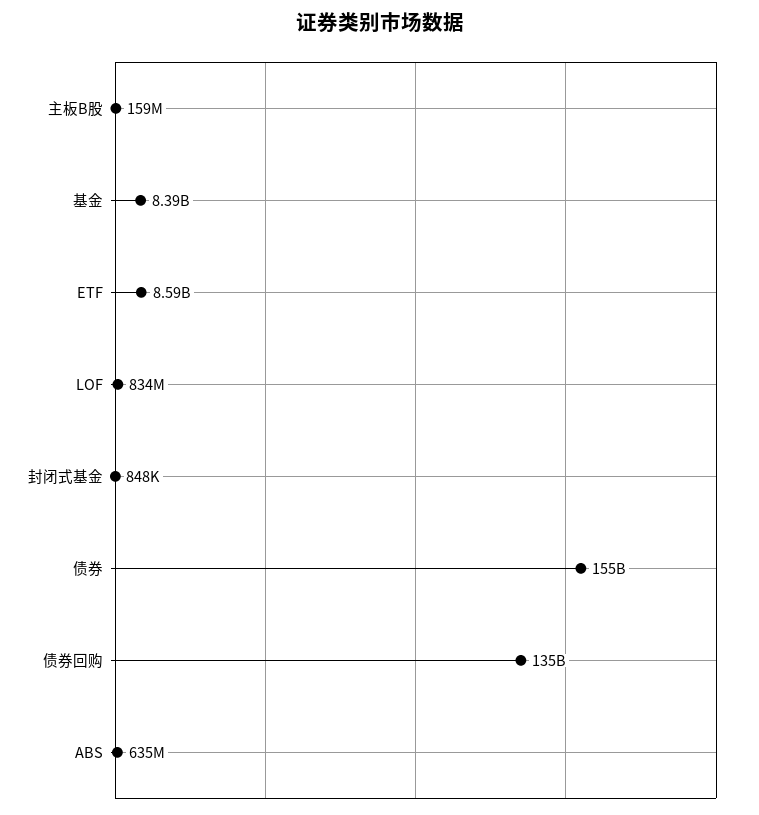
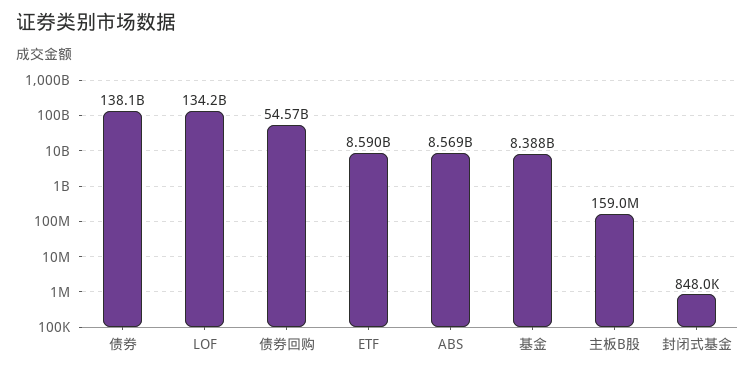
LOF: 834000000 -> 134200000000
债券: 155000000000 -> 138100000000
债券回购: 135000000000 -> 54570000000
ABS: 635000000 -> 8569000000

